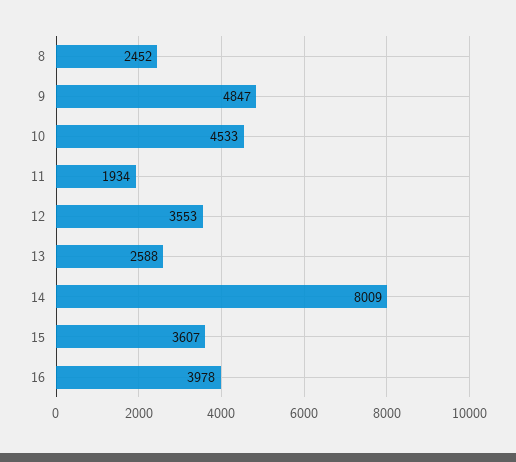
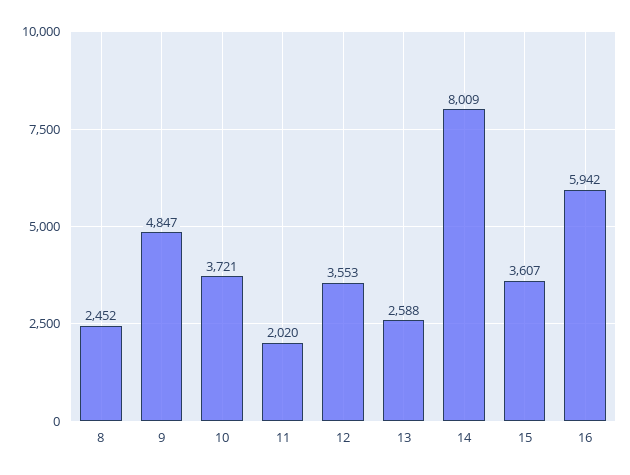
10: 4533 -> 3721
11: 1934 -> 2020
16: 3978 -> 5942

